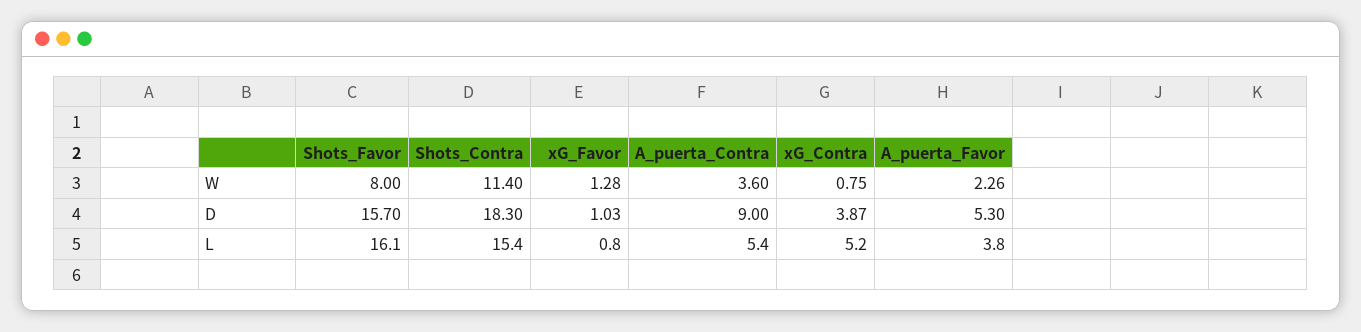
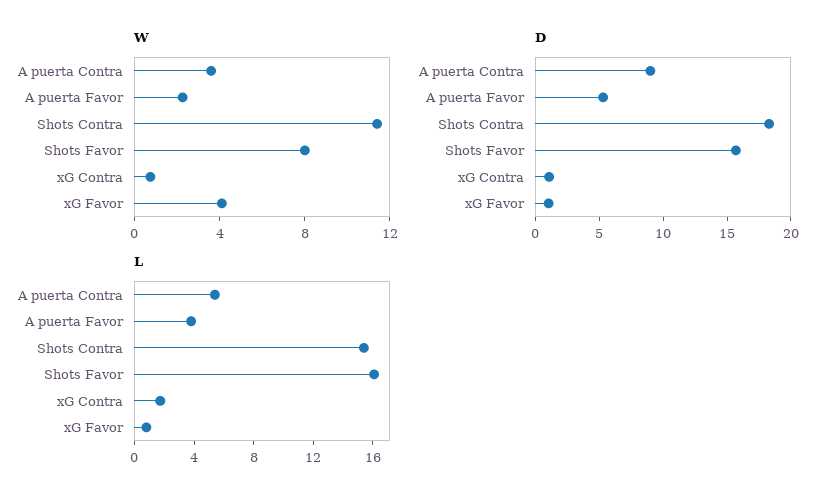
W, xG_Favor: 1.28 -> 4
D, xG_Contra: 3.87 -> 1
L, xG_Contra: 5.2 -> 2

